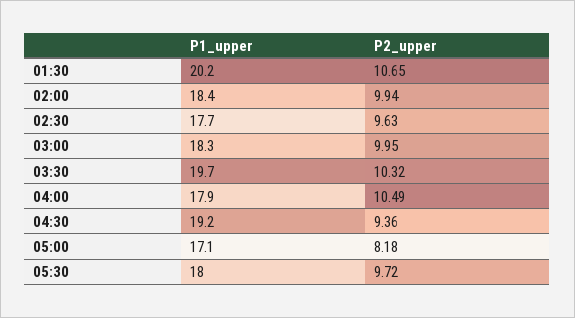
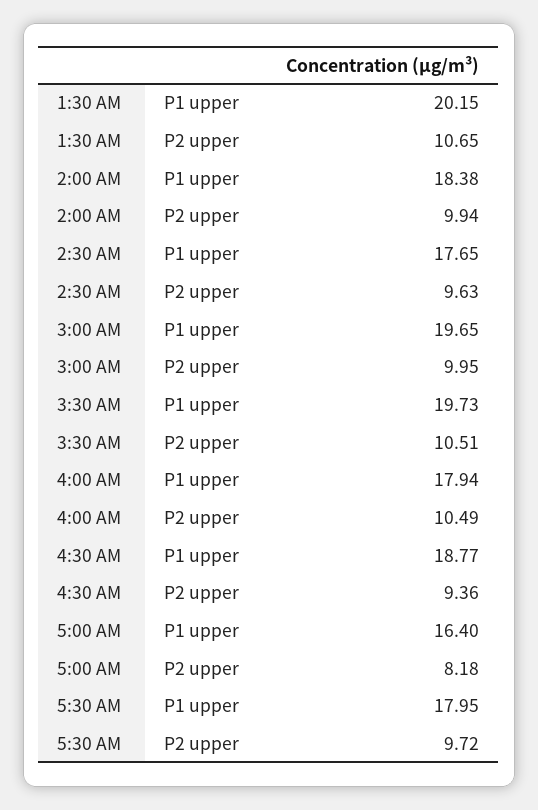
P1_upper, 03:00: 18.3 -> 19.65
P2_upper, 03:30: 10.32 -> 10.51
P1_upper, 04:30: 19.2 -> 18.77
P1_upper, 05:00: 17.1 -> 16.4

